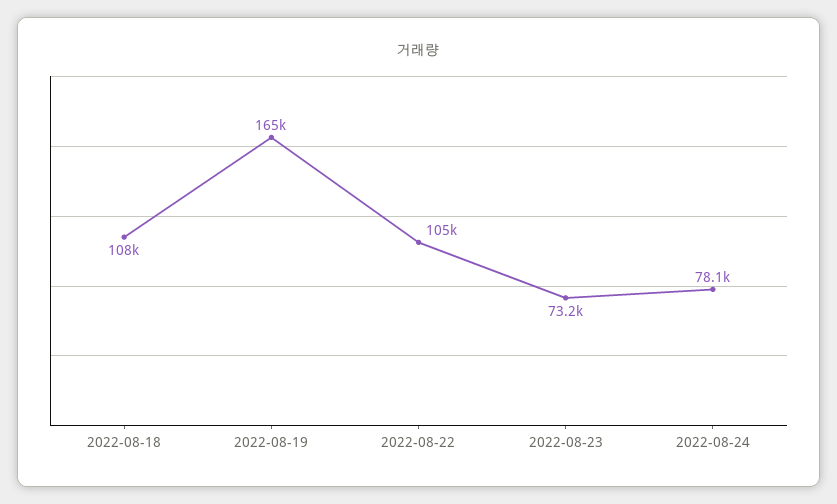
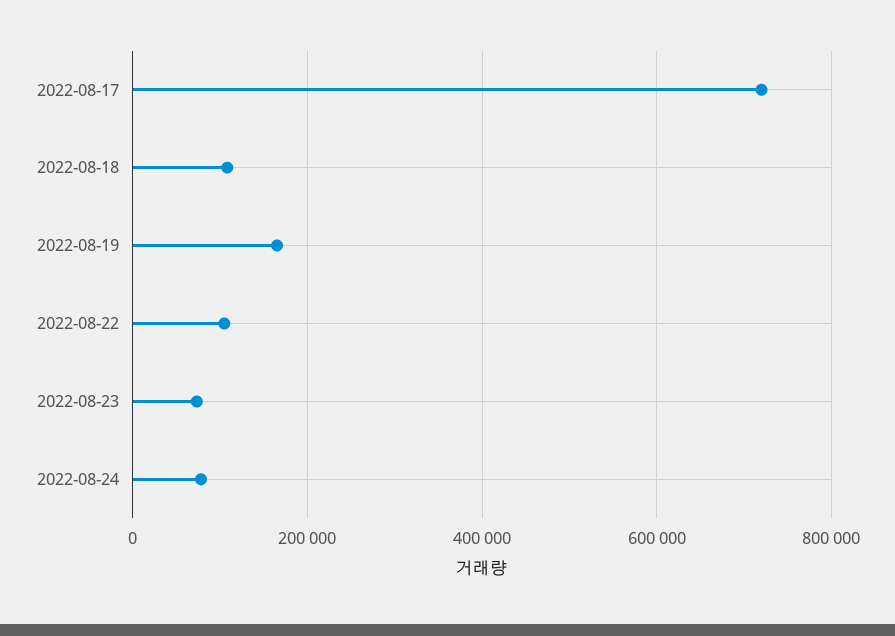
2022-08-17: none -> 720000

